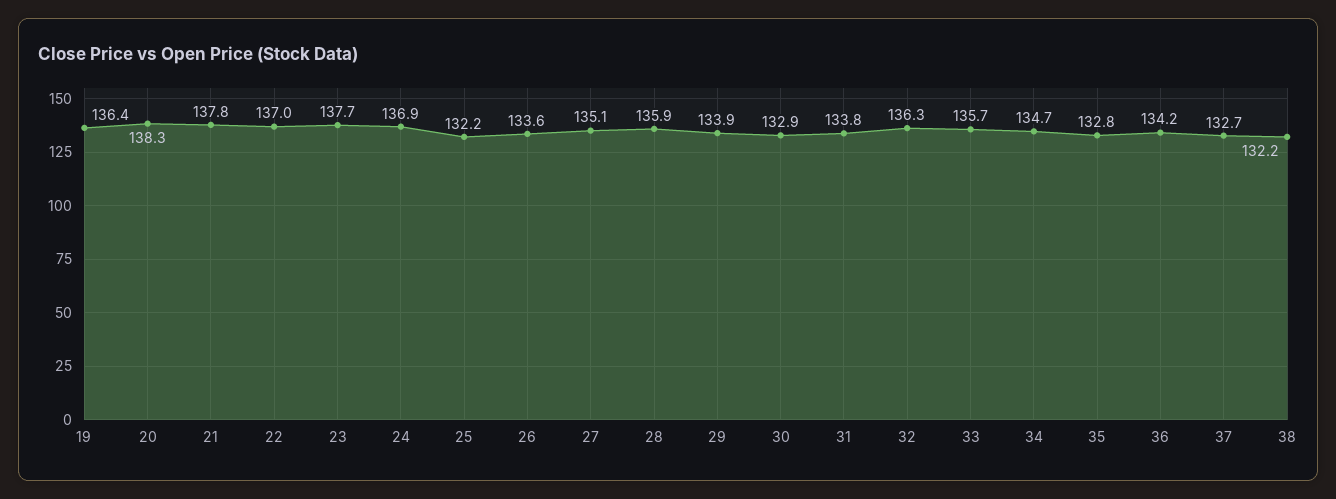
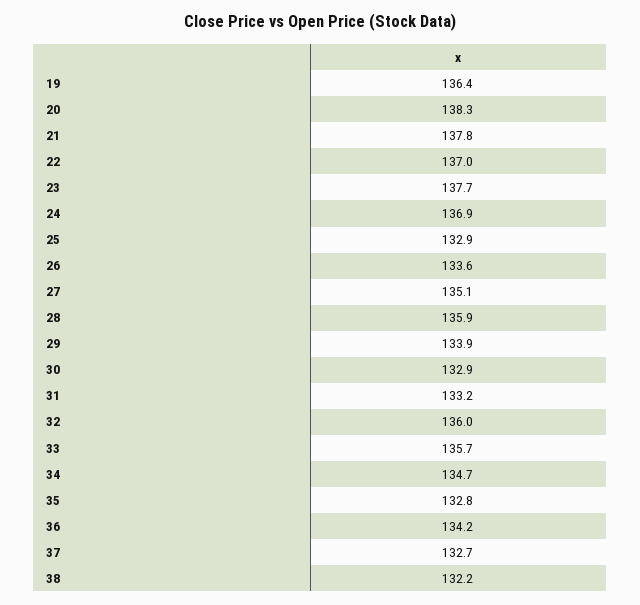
25: 132.2 -> 132.9
31: 133.8 -> 133.2
32: 136.3 -> 136

